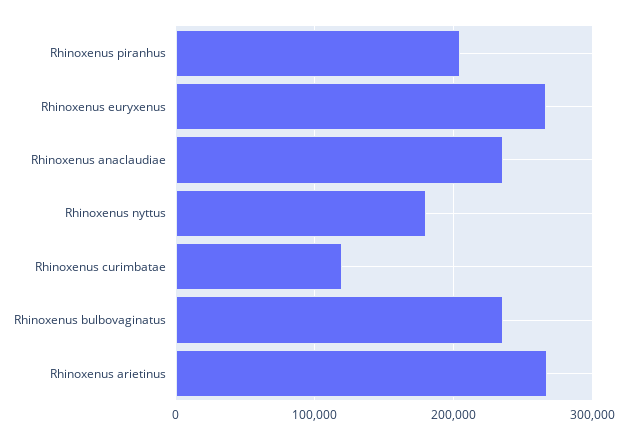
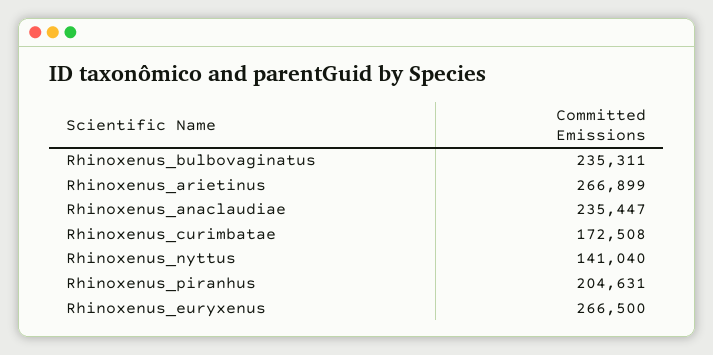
Rhinoxenus nyttus: 180000 -> 141040
Rhinoxenus curimbatae: 120000 -> 172508

